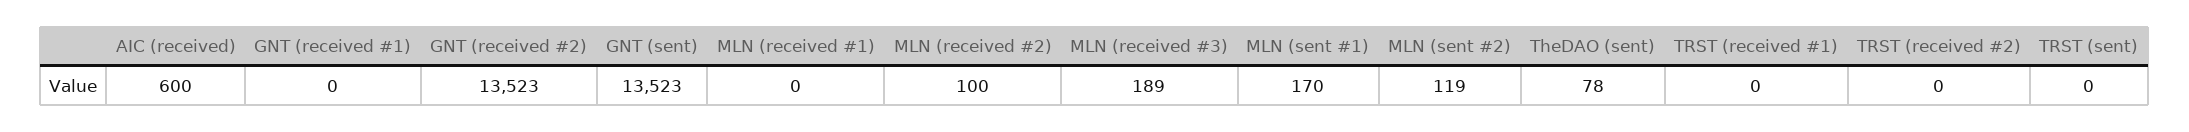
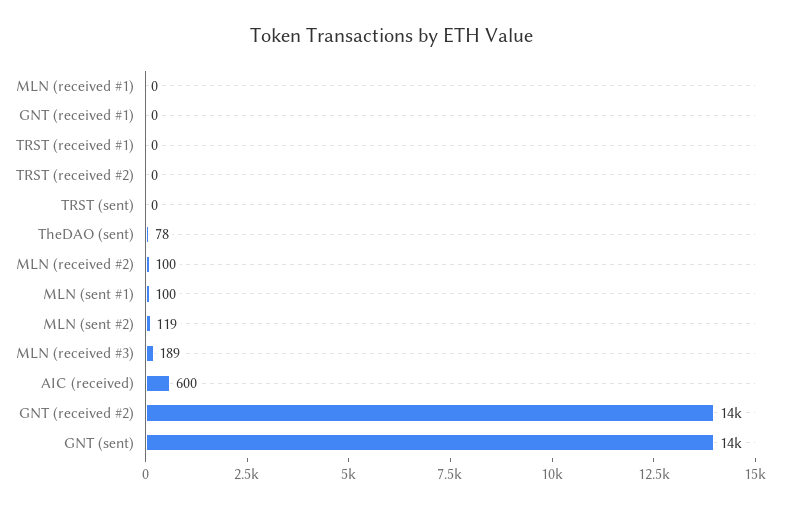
MLN (sent #1): 170 -> 100

